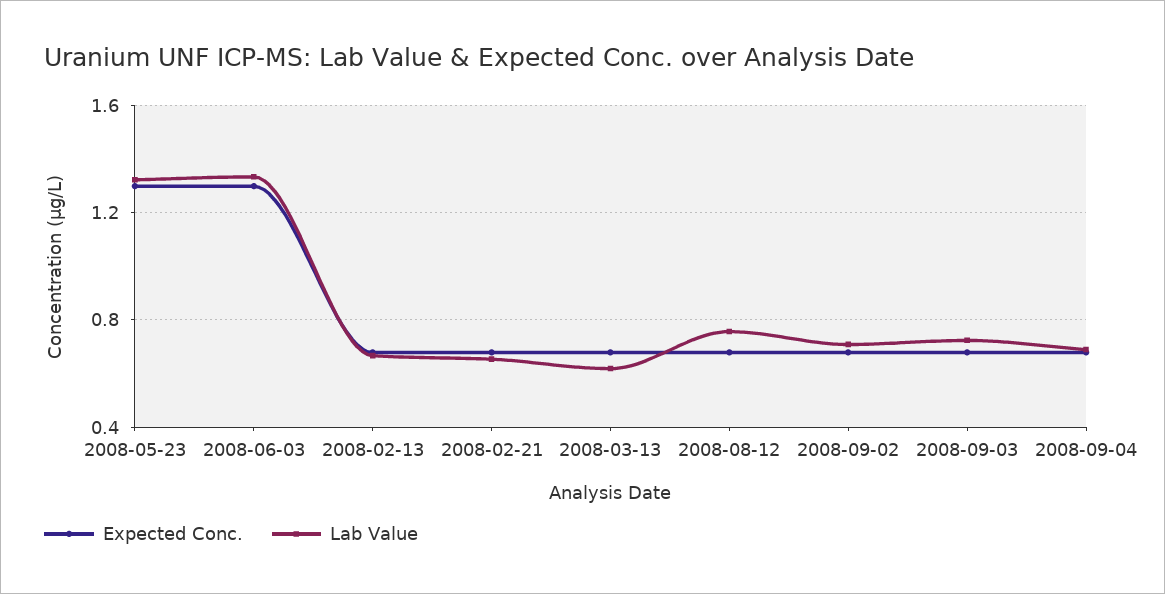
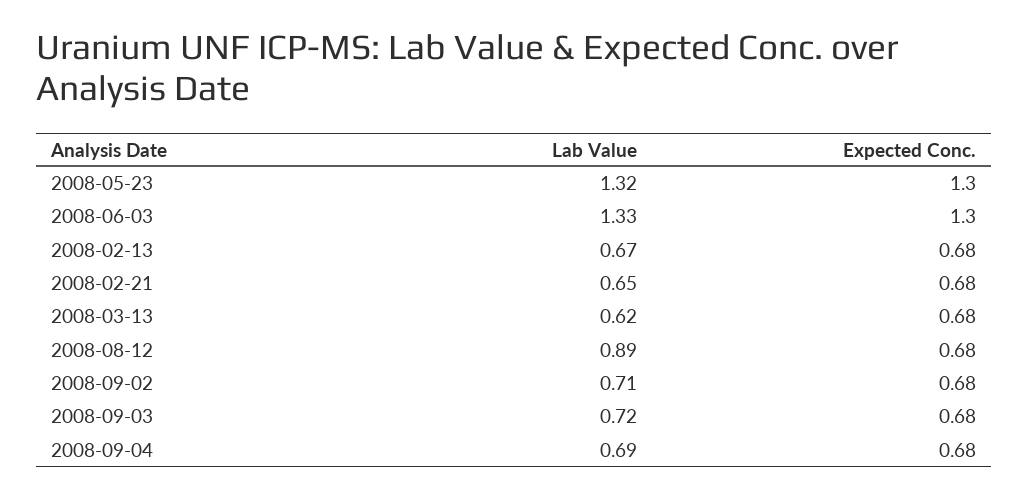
Lab Value, 2008-08-12: 0.75 -> 0.89

